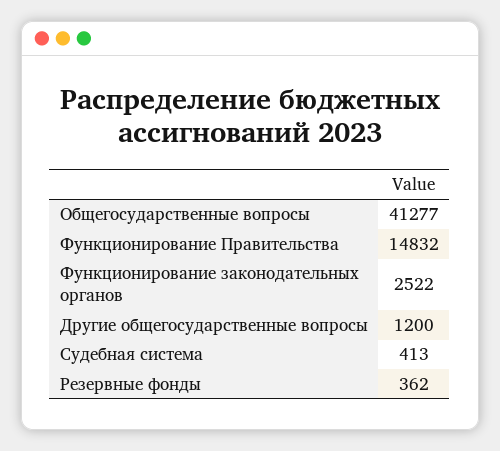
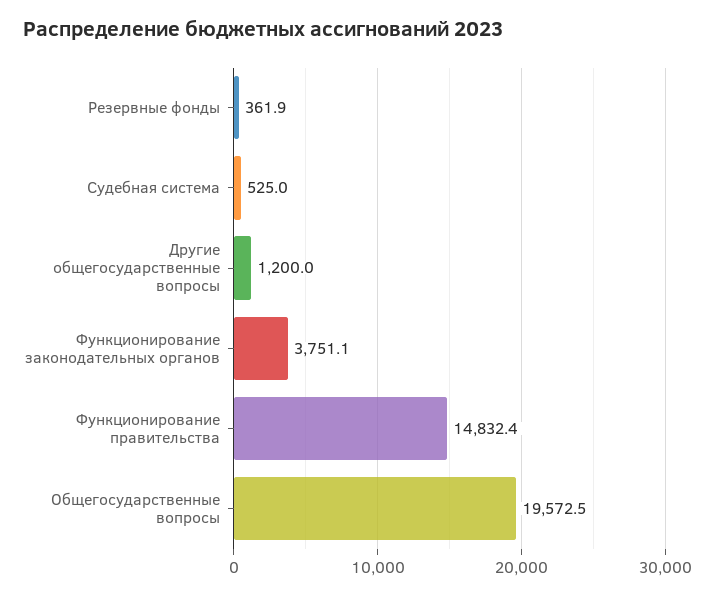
Общегосударственные вопросы: 41277 -> 19572.5
Функционирование законодательных органов: 2522 -> 3751.1
Судебная система: 413 -> 525

